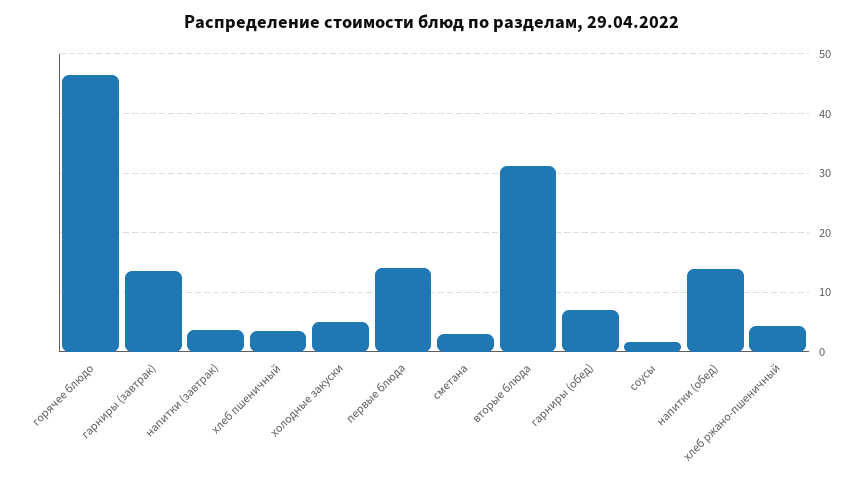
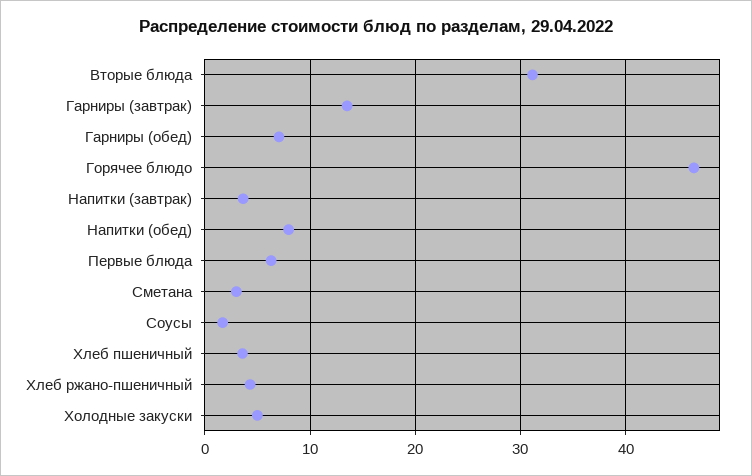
первые блюда: 14 -> 6
напитки (обед): 14 -> 8

